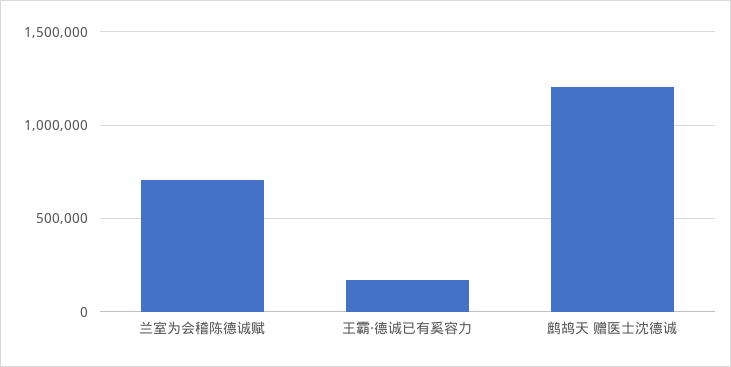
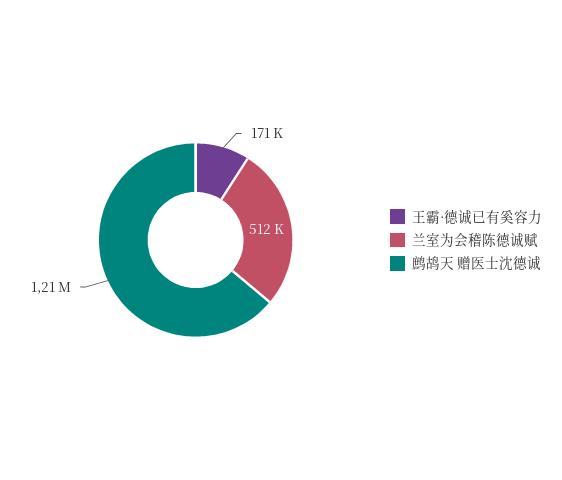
兰室为会稽陈德诚赋: 700000 -> 512000

